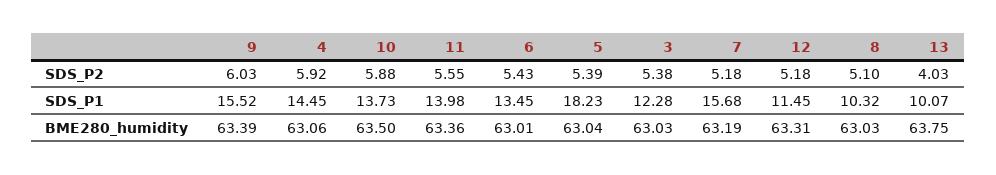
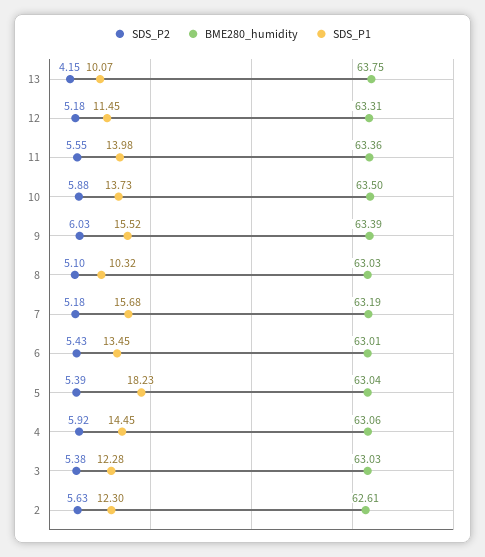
SDS_P2, 13: 4.03 -> 4.15
SDS_P2, 2: none -> 5.63
BME280_humidity, 2: none -> 62.61
SDS_P1, 2: none -> 12.3

